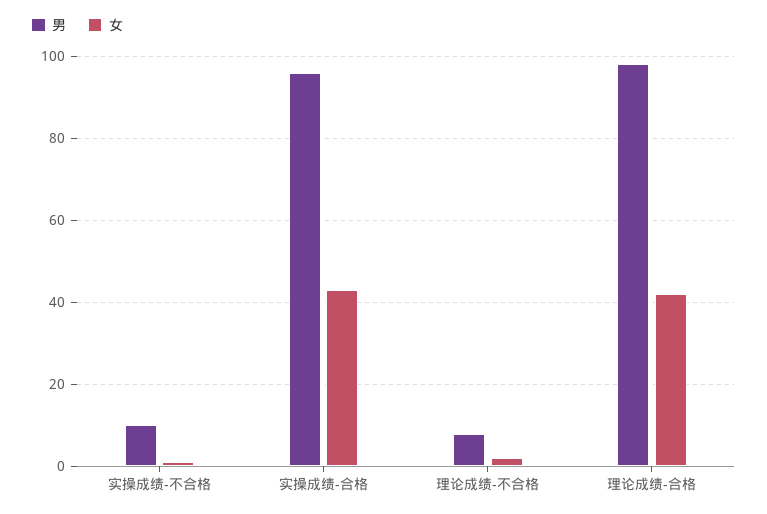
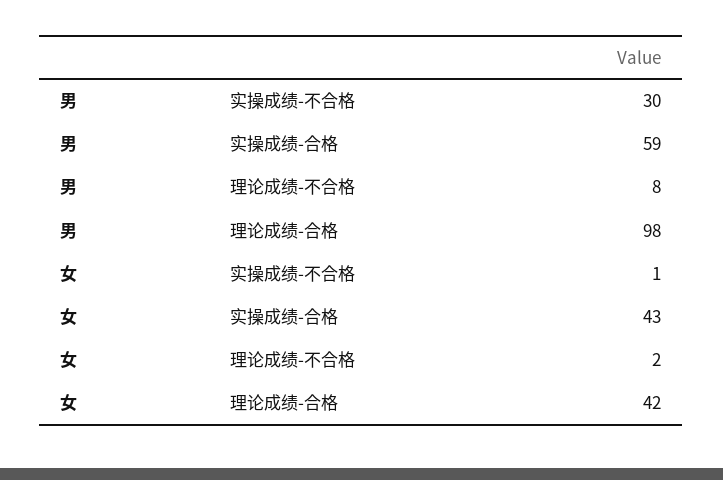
男, 实操成绩-不合格: 10 -> 30
男, 实操成绩-合格: 95 -> 59

